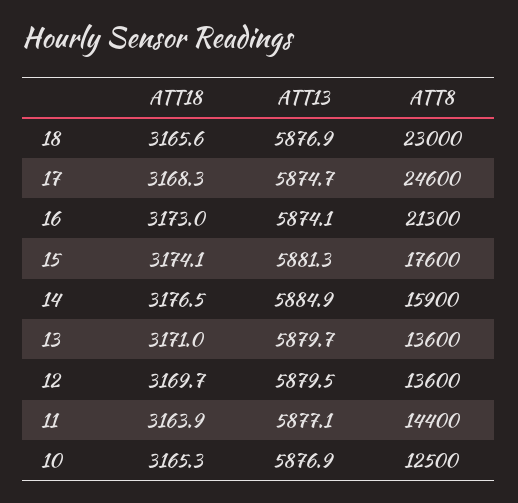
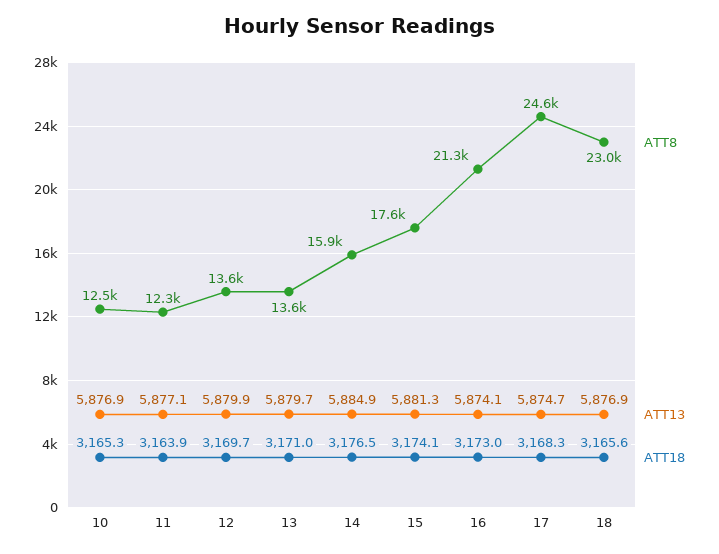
ATT13, 12: 5879.5 -> 5879.9
ATT8, 11: 14400 -> 12300

